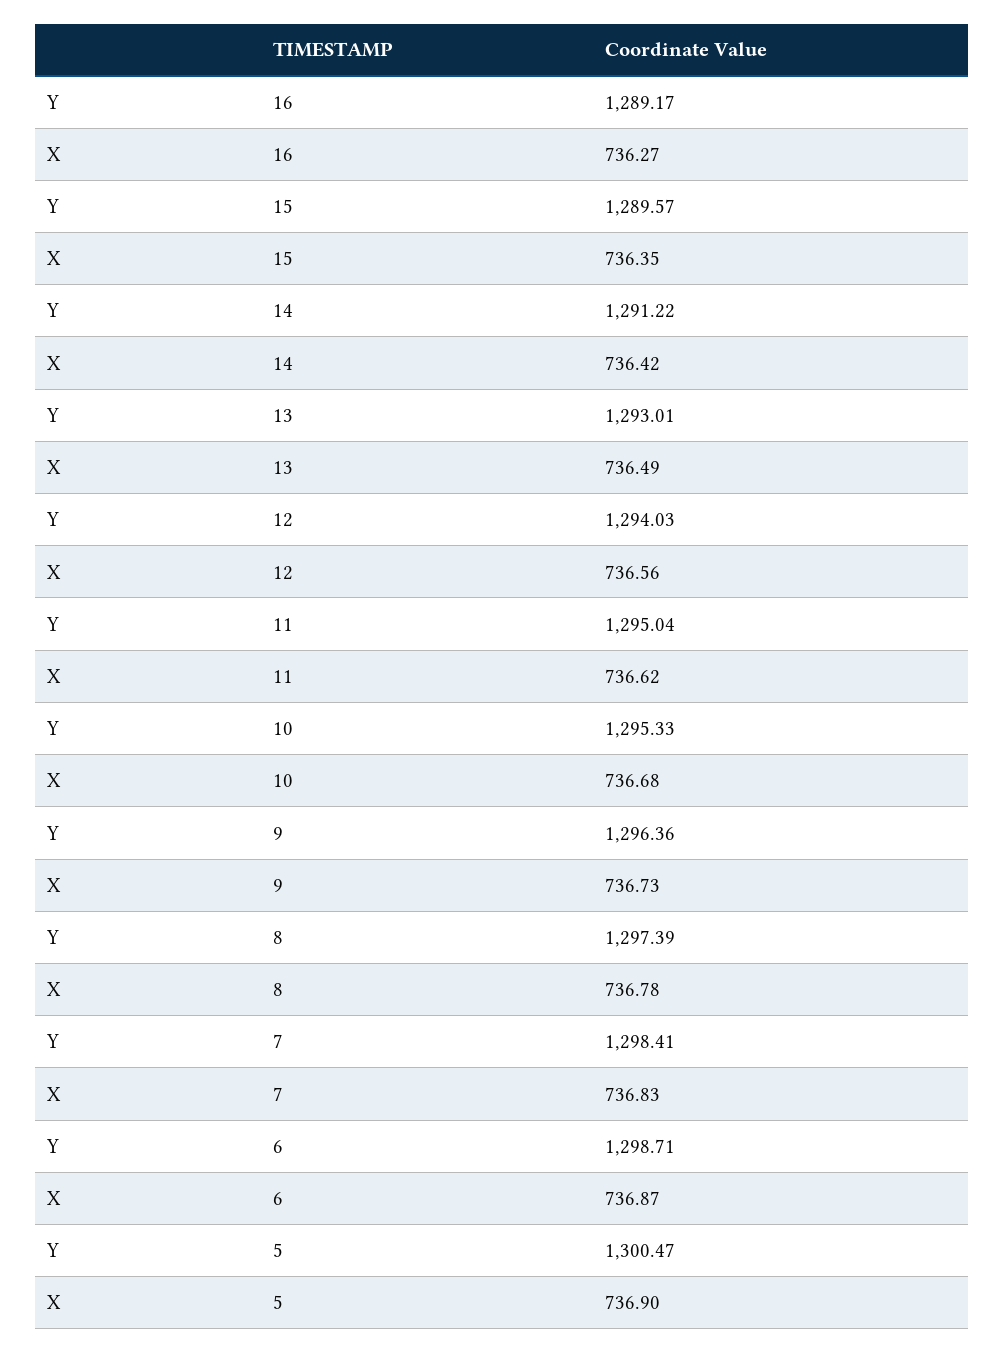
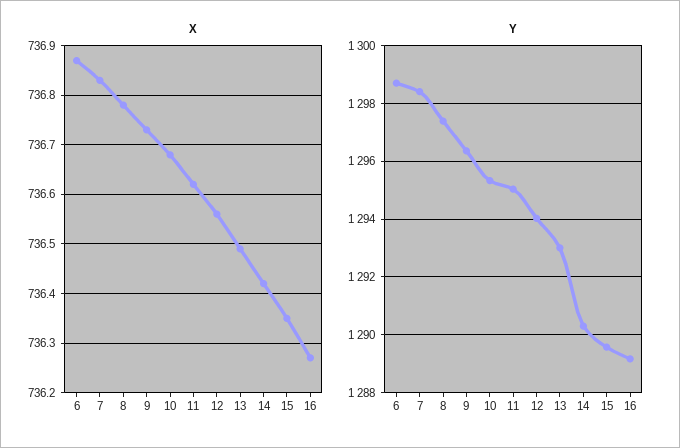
Y, 14: 1291.22 -> 1290.25
Y, 5: 1300.47 -> none
X, 5: 736.9 -> none

